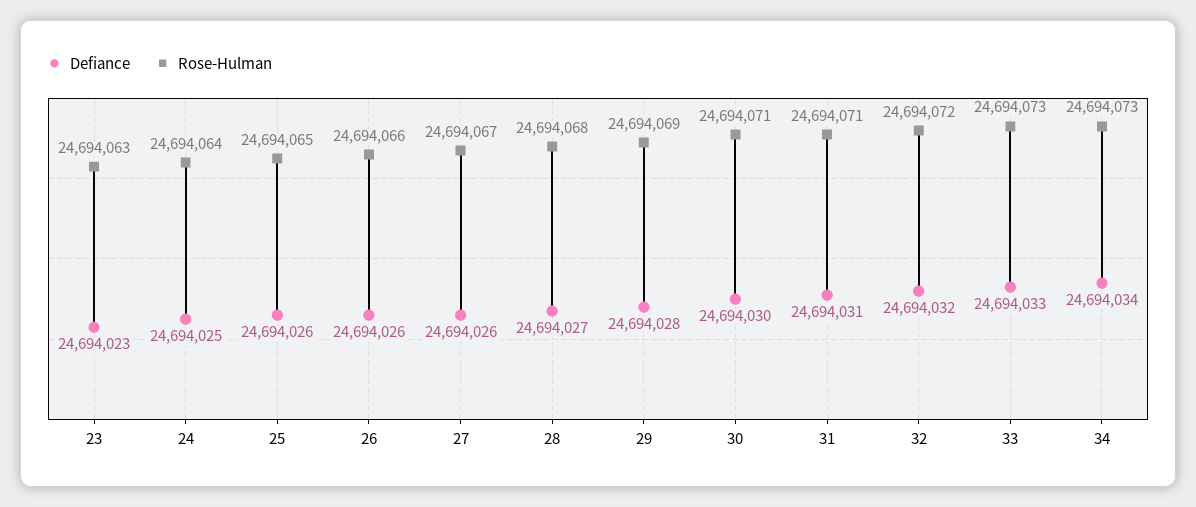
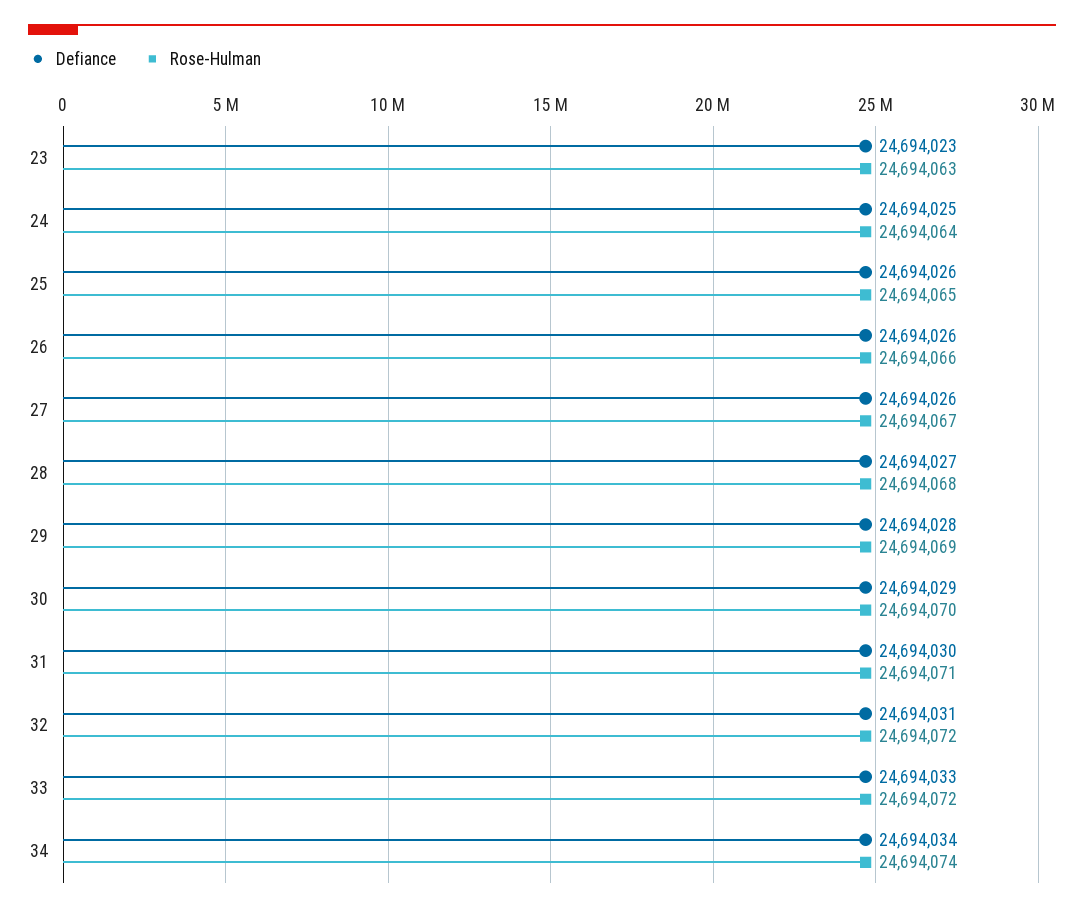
Defiance, 30: 24694030 -> 24694029
Rose-Hulman, 30: 24694071 -> 24694070
Defiance, 31: 24694031 -> 24694030
Defiance, 32: 24694032 -> 24694031
Rose-Hulman, 33: 24694073 -> 24694072
Rose-Hulman, 34: 24694073 -> 24694074

